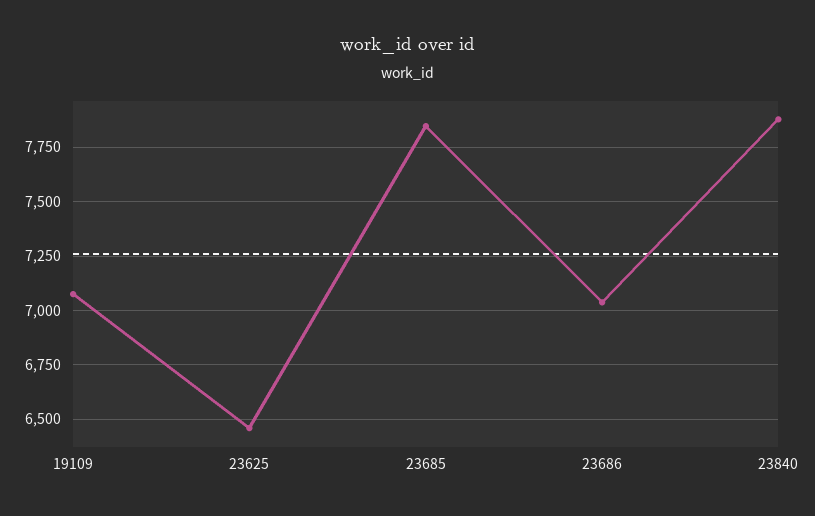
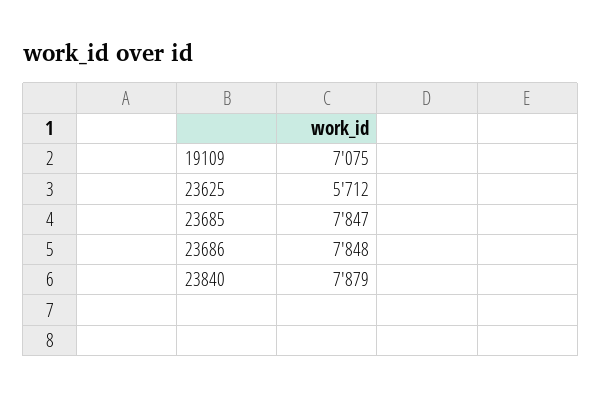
23625: 6450 -> 5712
23686: 7050 -> 7848

